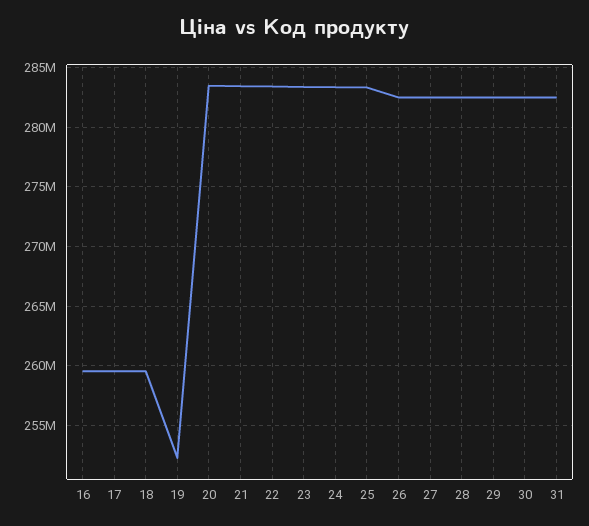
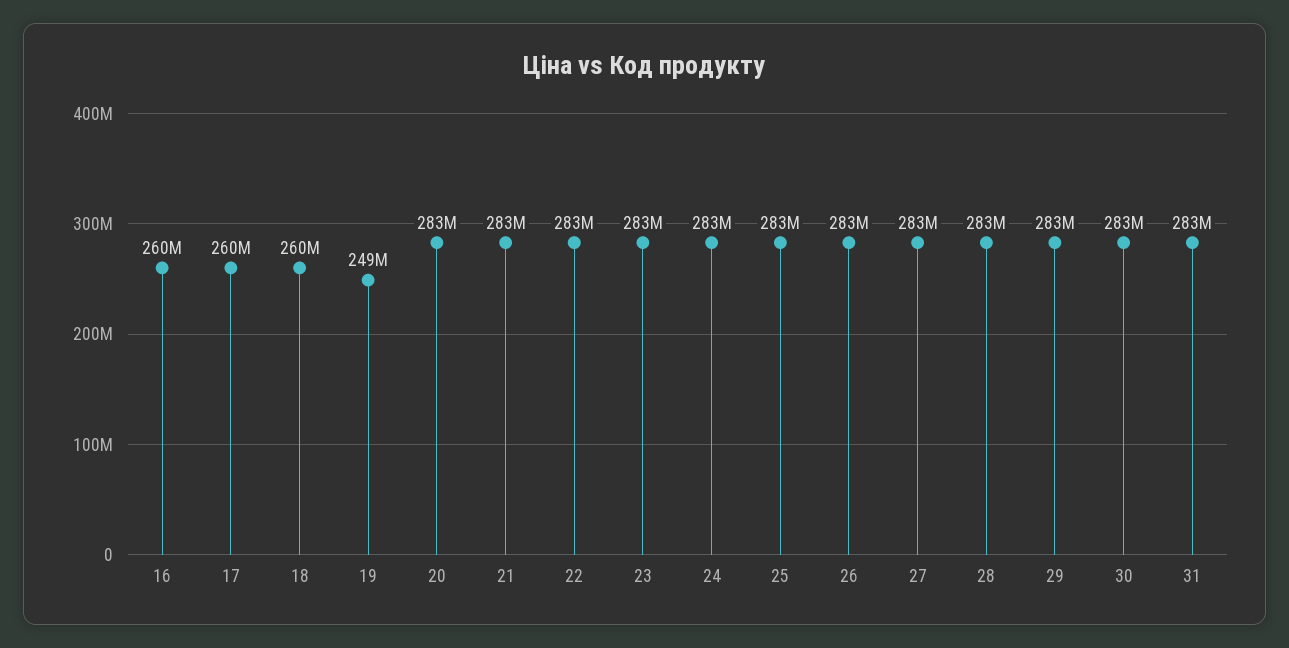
19: 252000000 -> 249000000

